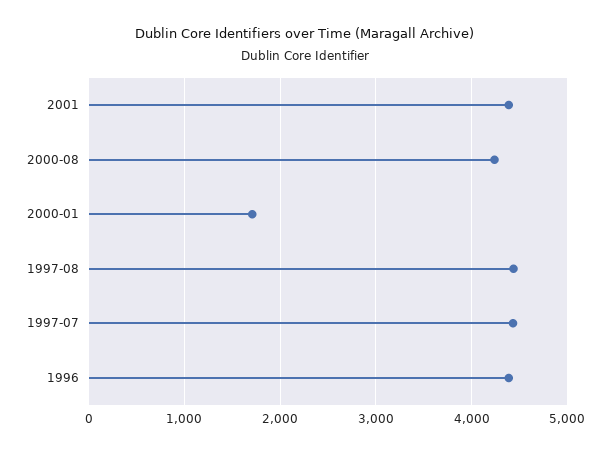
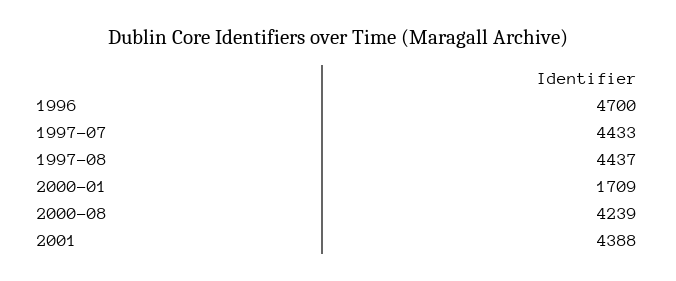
1996: 4400 -> 4700

